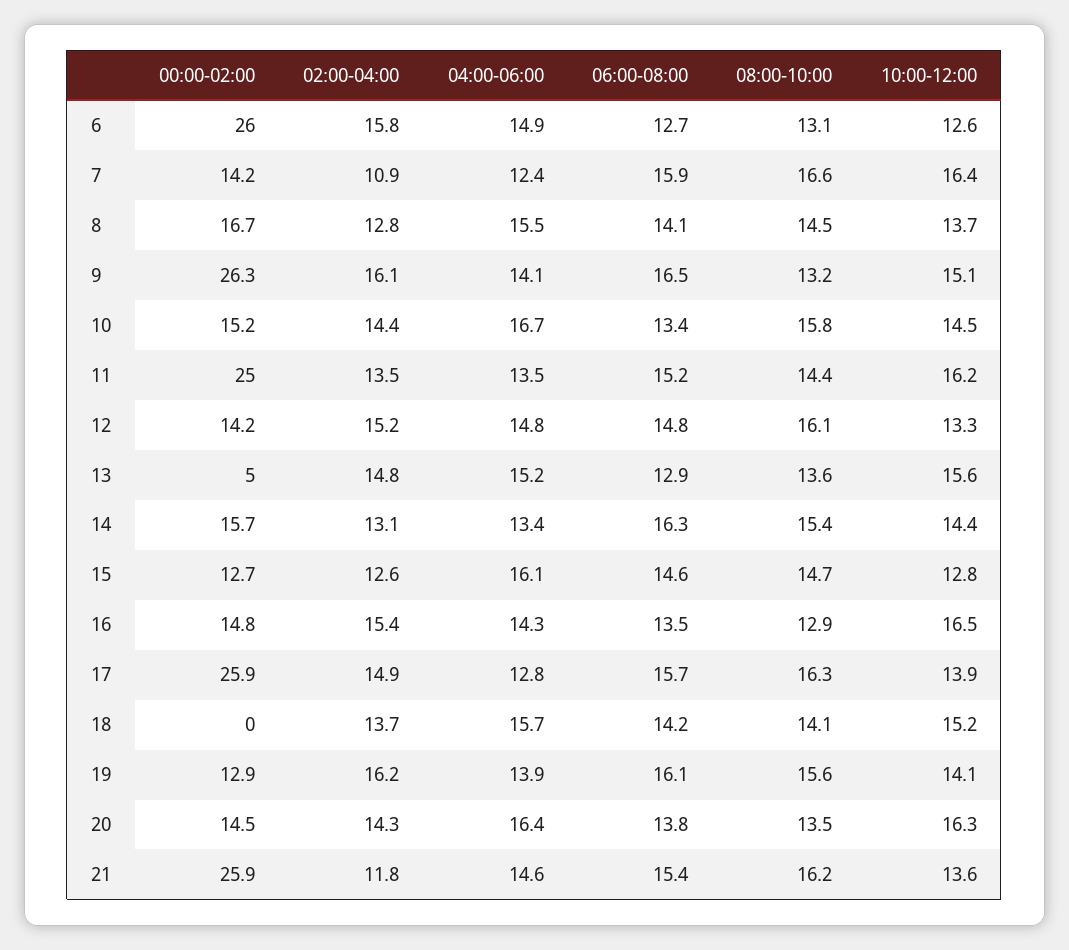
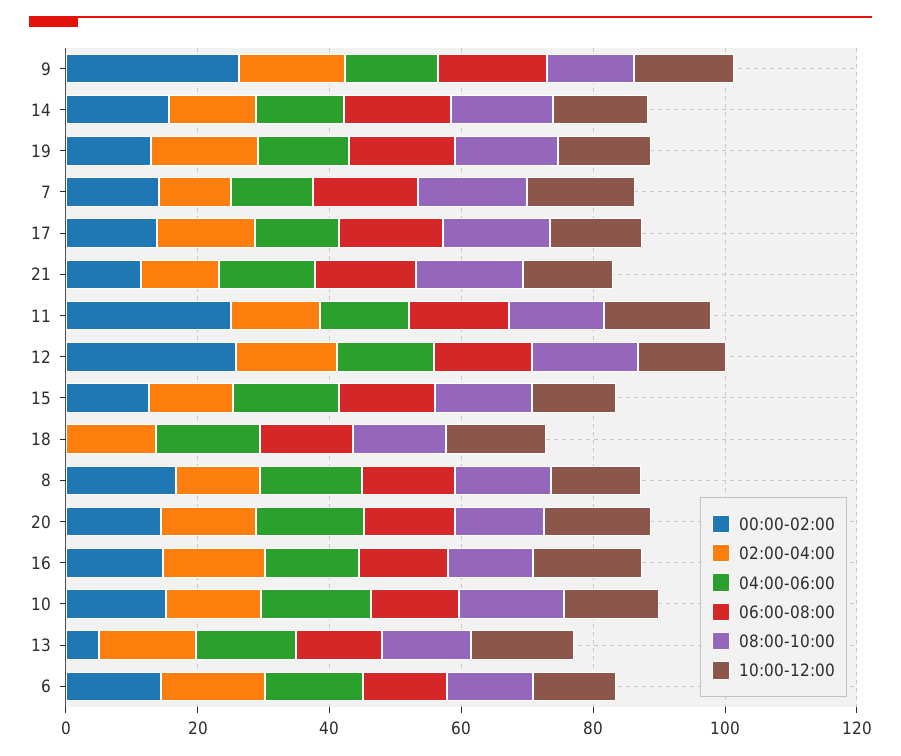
00:00-02:00, 6: 26 -> 15
00:00-02:00, 12: 14.2 -> 25
00:00-02:00, 17: 25.9 -> 15
00:00-02:00, 21: 25.9 -> 10

